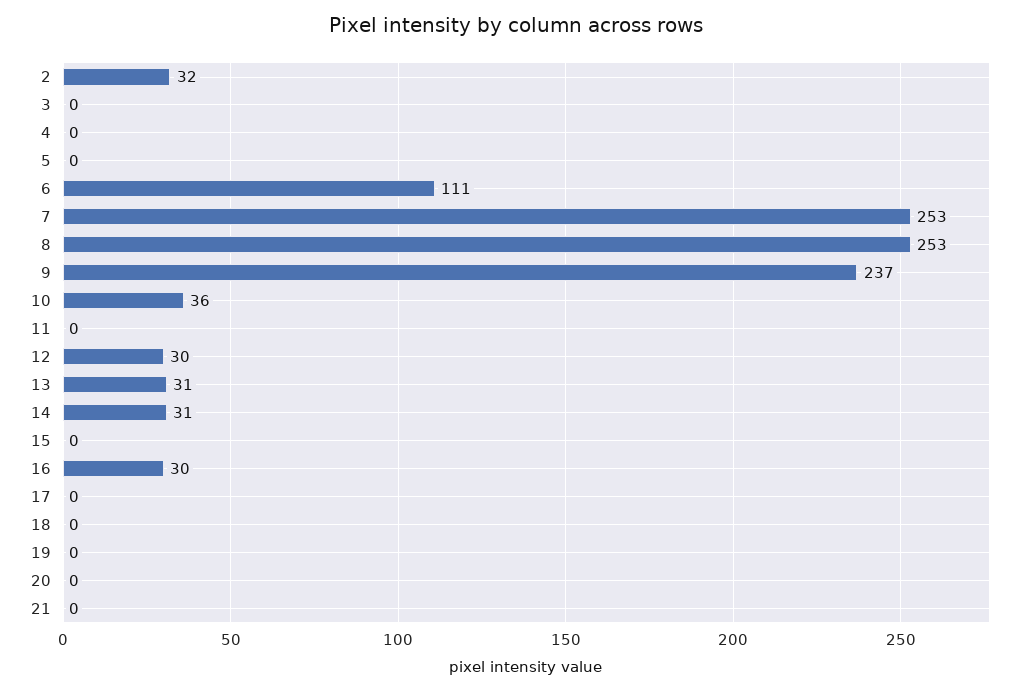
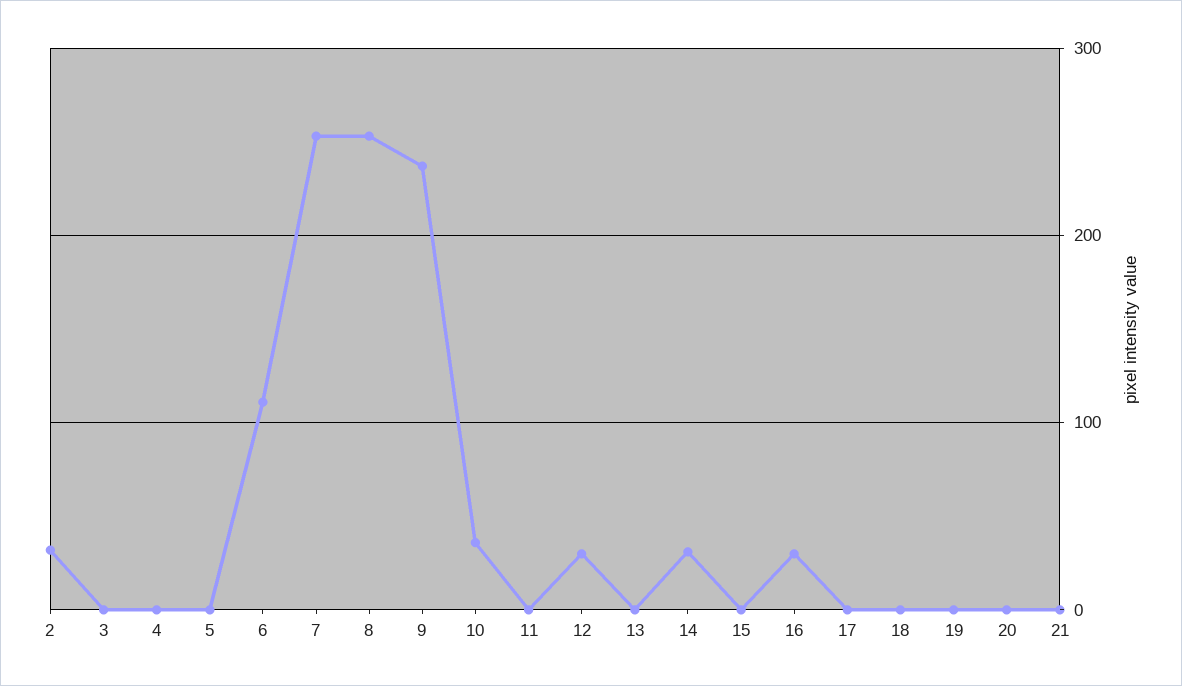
13: 31 -> 0

